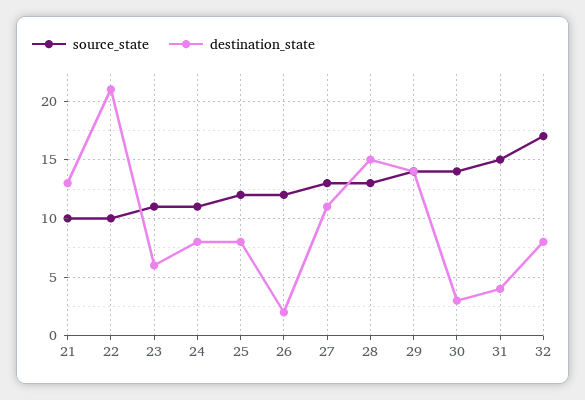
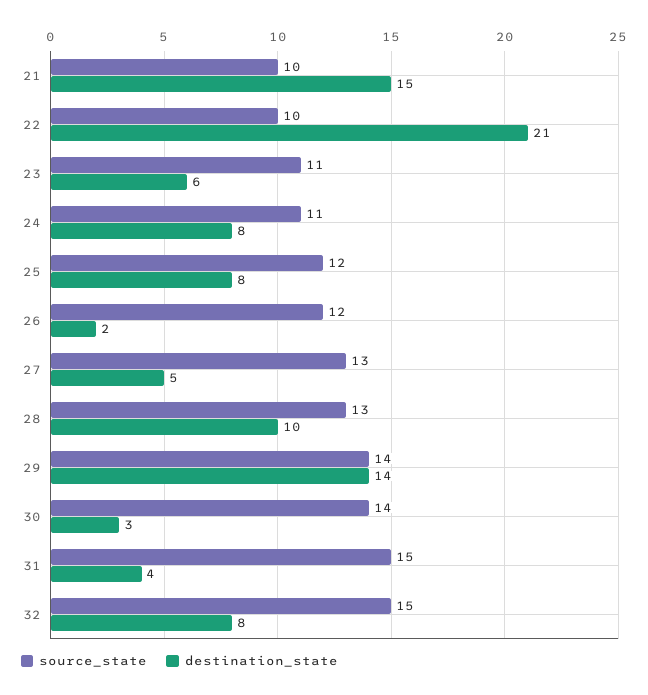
destination_state, 21: 13 -> 15
destination_state, 27: 11 -> 5
destination_state, 28: 15 -> 10
source_state, 32: 17 -> 15

